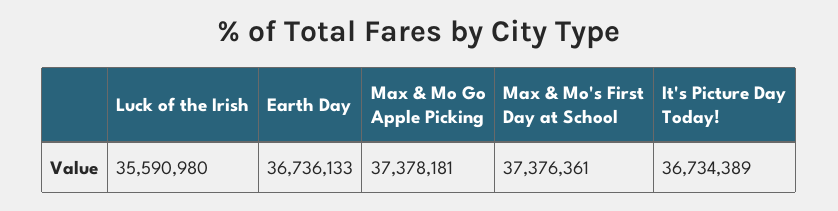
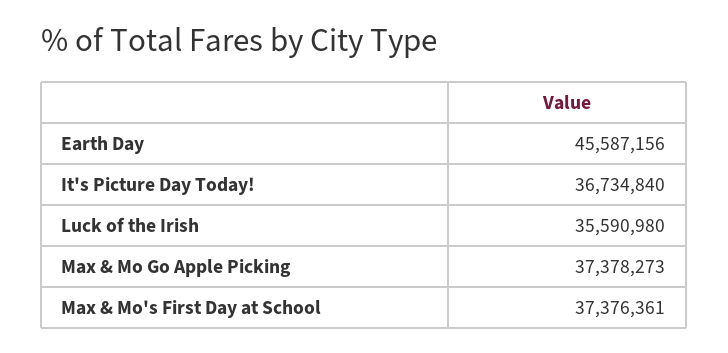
Earth Day: 36736133 -> 45587156
Max & Mo Go Apple Picking: 37378181 -> 37378273
It's Picture Day Today!: 36734389 -> 36734840

